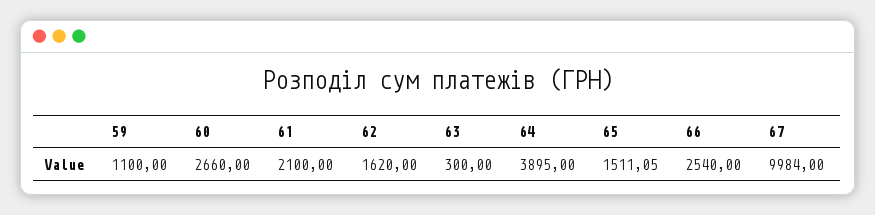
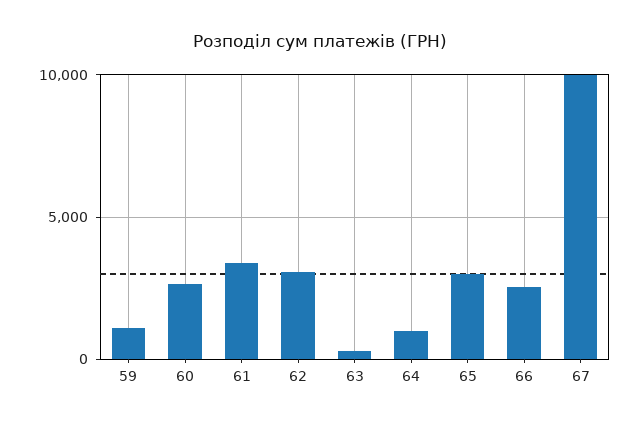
61: 2100 -> 3500
62: 1620 -> 3000
64: 3895 -> 1000
65: 1511.05 -> 3000

